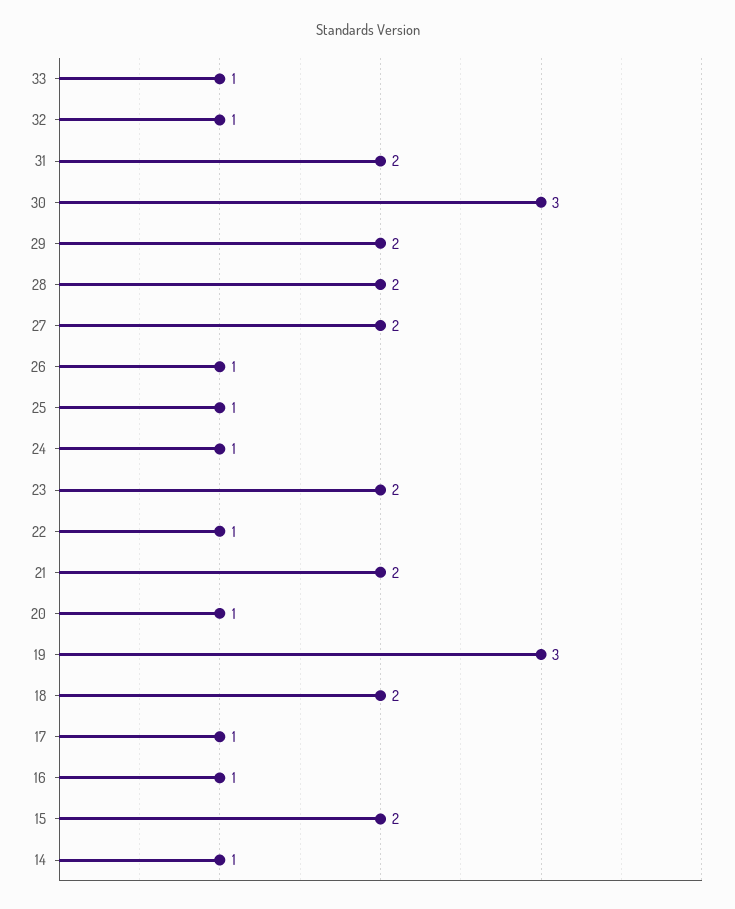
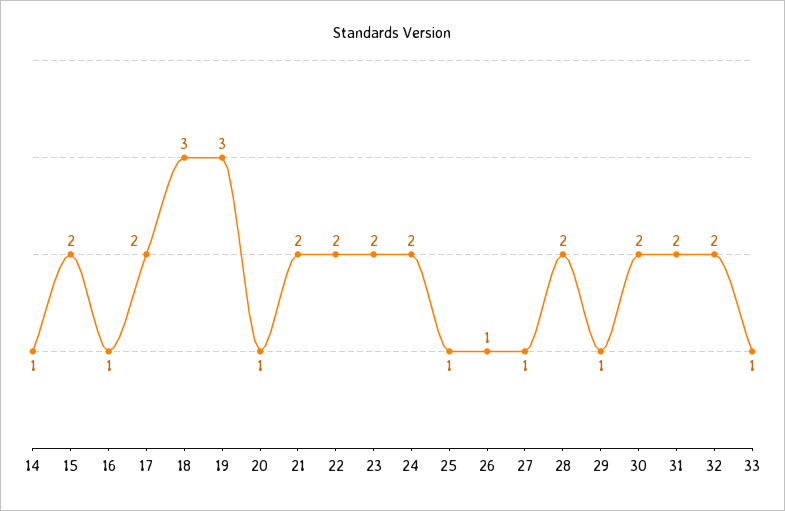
32: 1 -> 2
30: 3 -> 2
29: 2 -> 1
27: 2 -> 1
24: 1 -> 2
22: 1 -> 2
18: 2 -> 3
17: 1 -> 2

